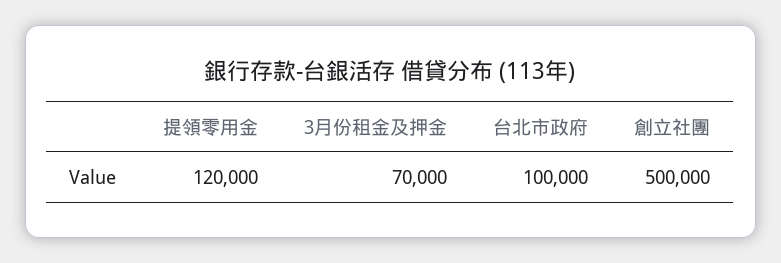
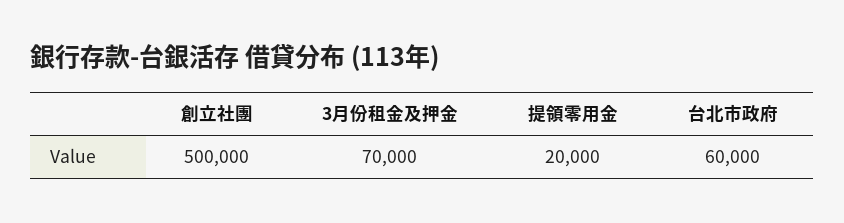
提領零用金: 120000 -> 20000
台北市政府: 100000 -> 60000

